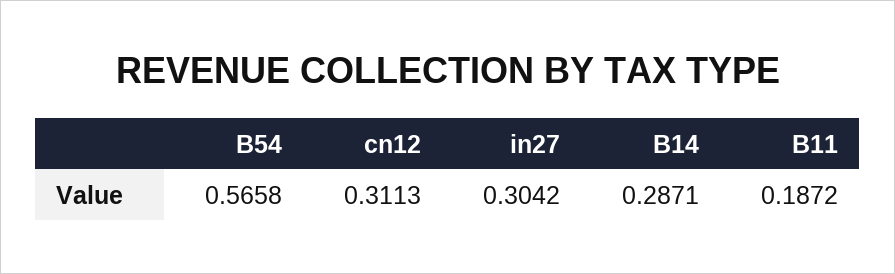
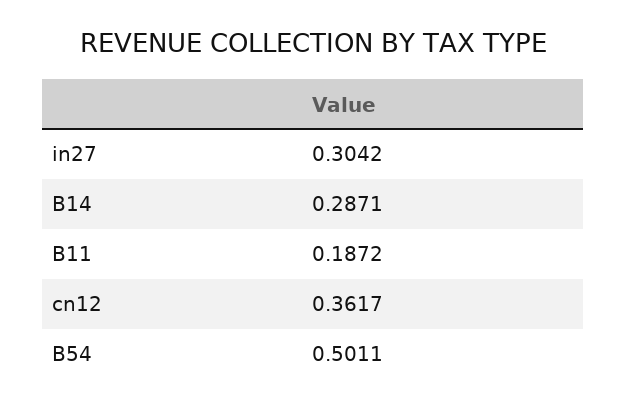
B54: 0.5658 -> 0.5011
cn12: 0.3113 -> 0.3617

